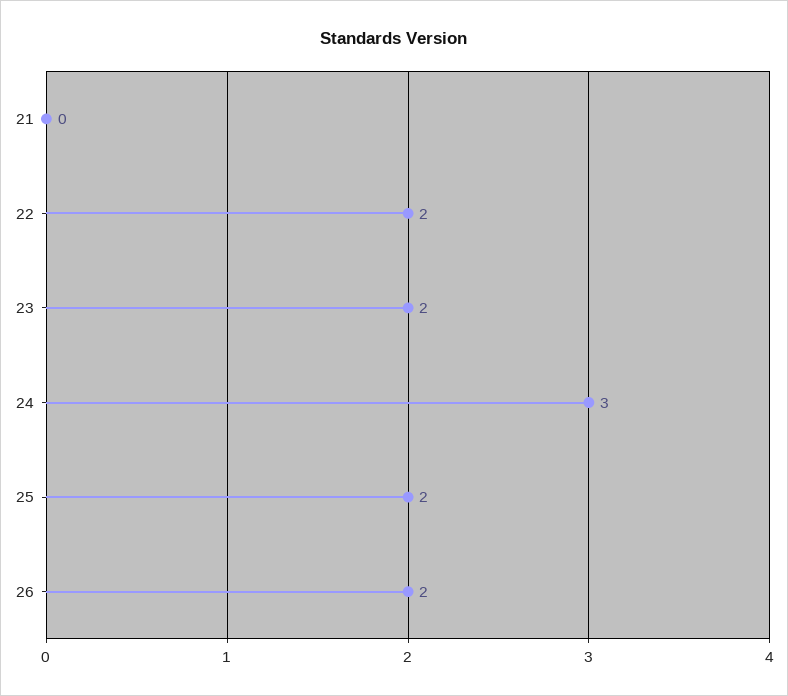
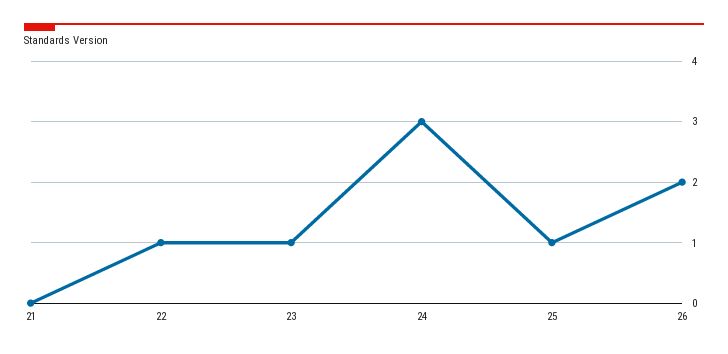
22: 2 -> 1
23: 2 -> 1
25: 2 -> 1

